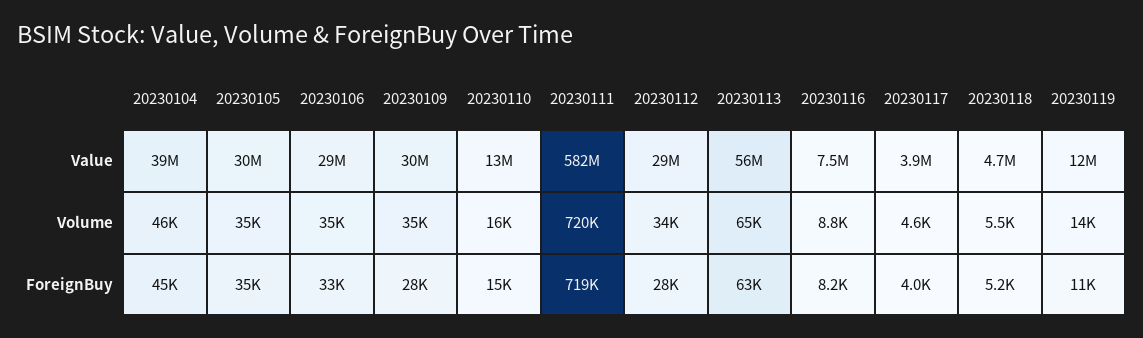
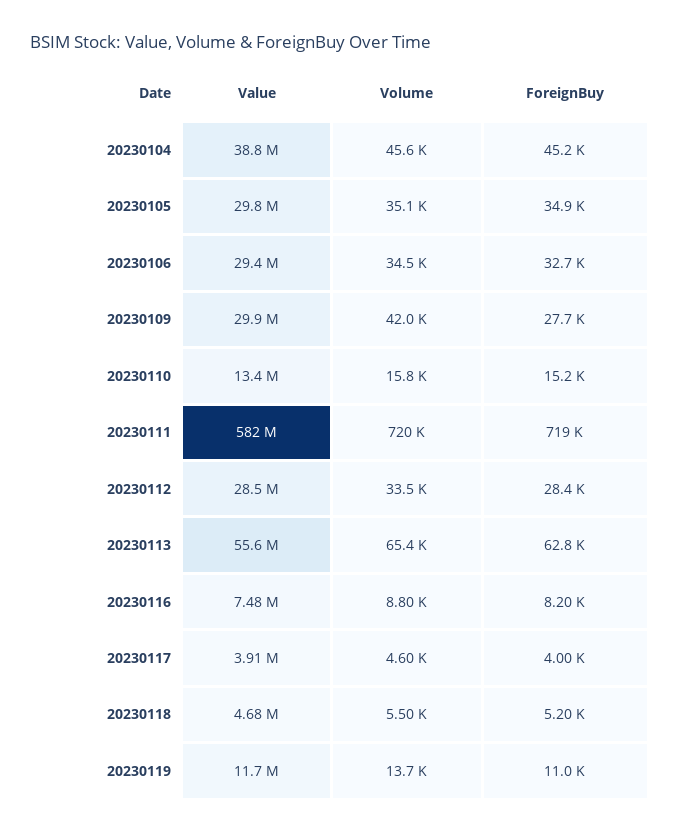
20230109, Volume: 35000 -> 42000

